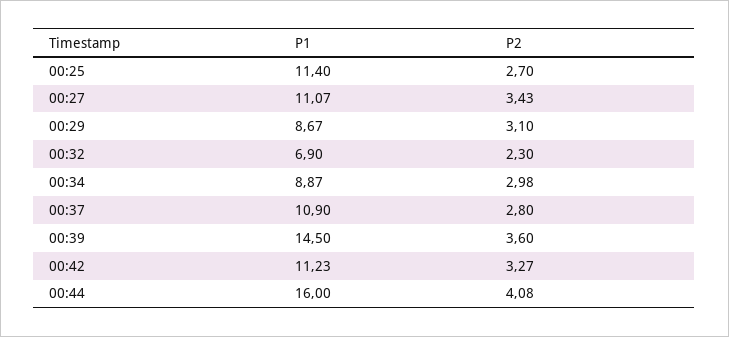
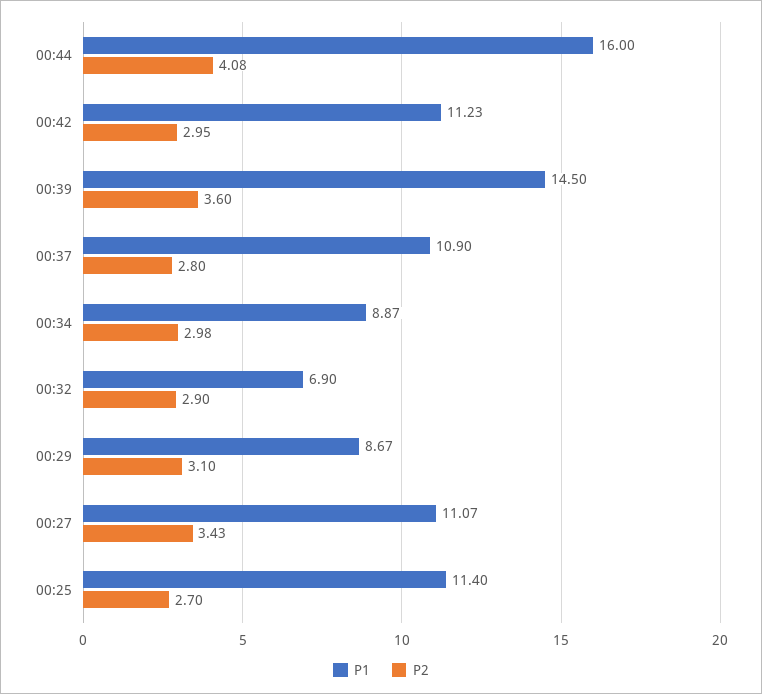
P2, 00:32: 2.3 -> 2.9
P2, 00:42: 3.27 -> 2.95

